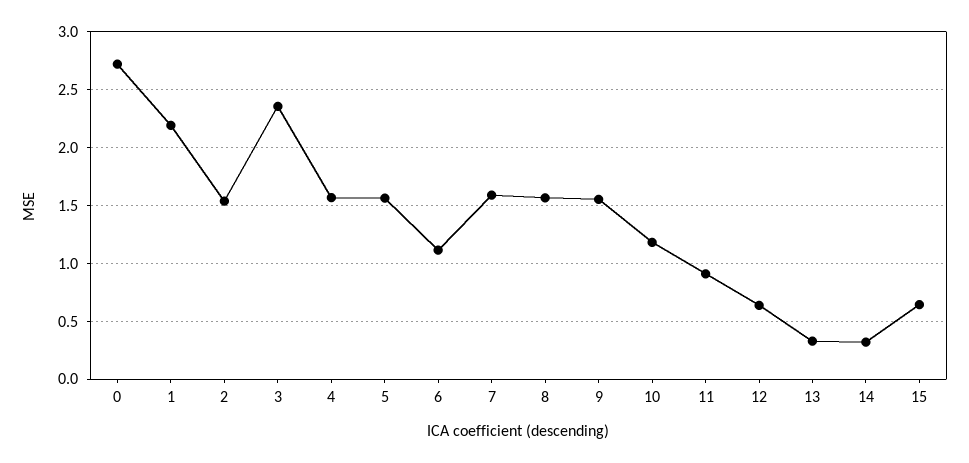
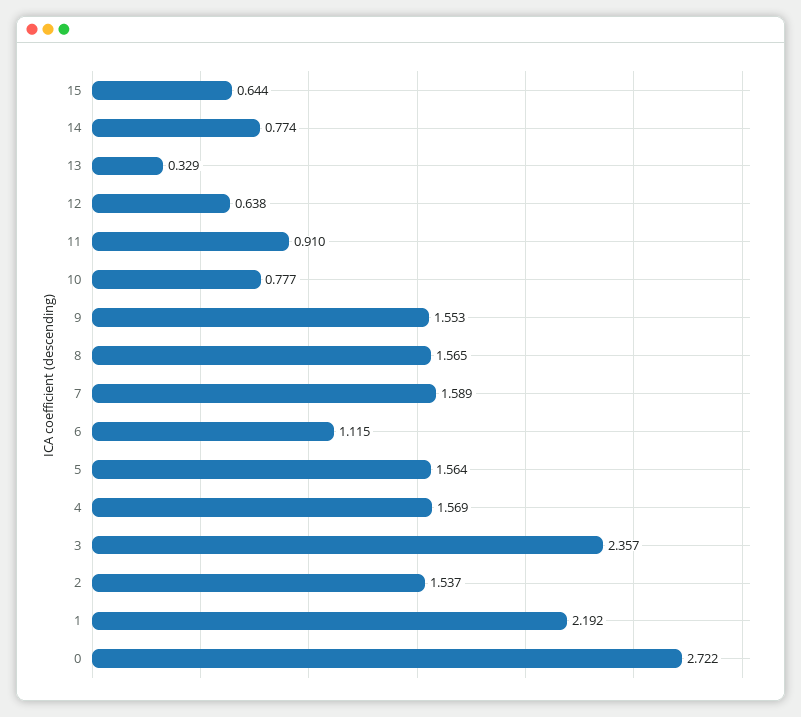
10: 1.2 -> 0.777
14: 0.3 -> 0.774

